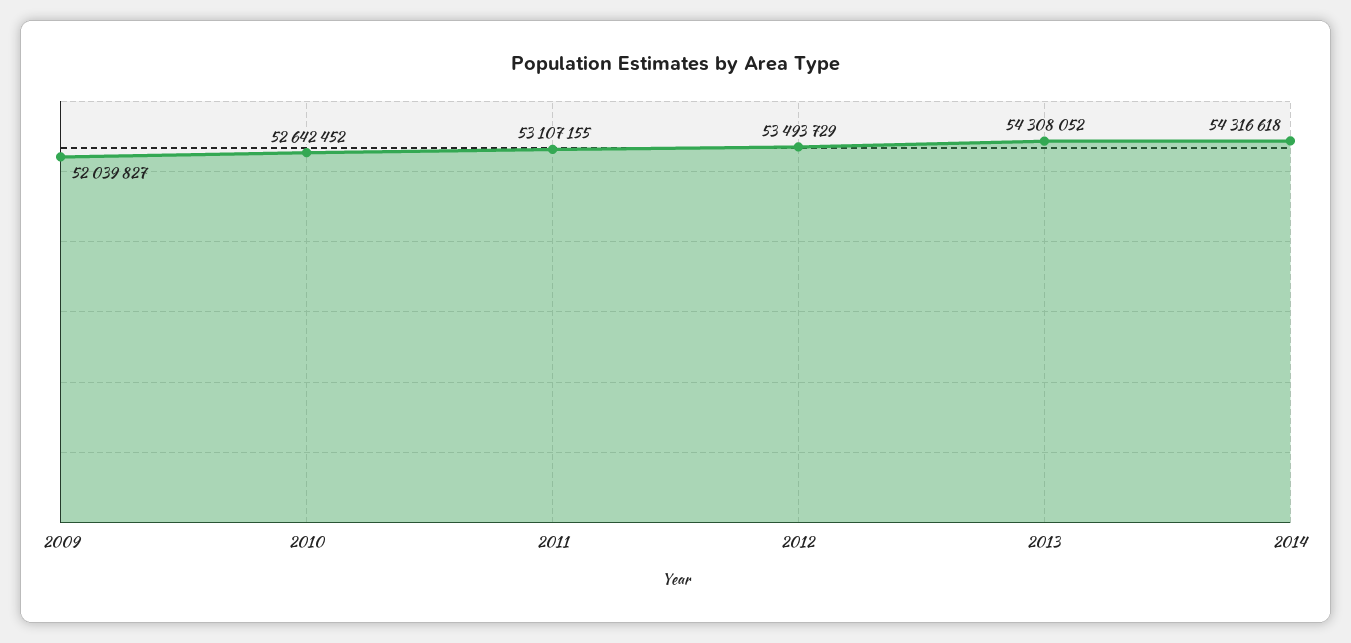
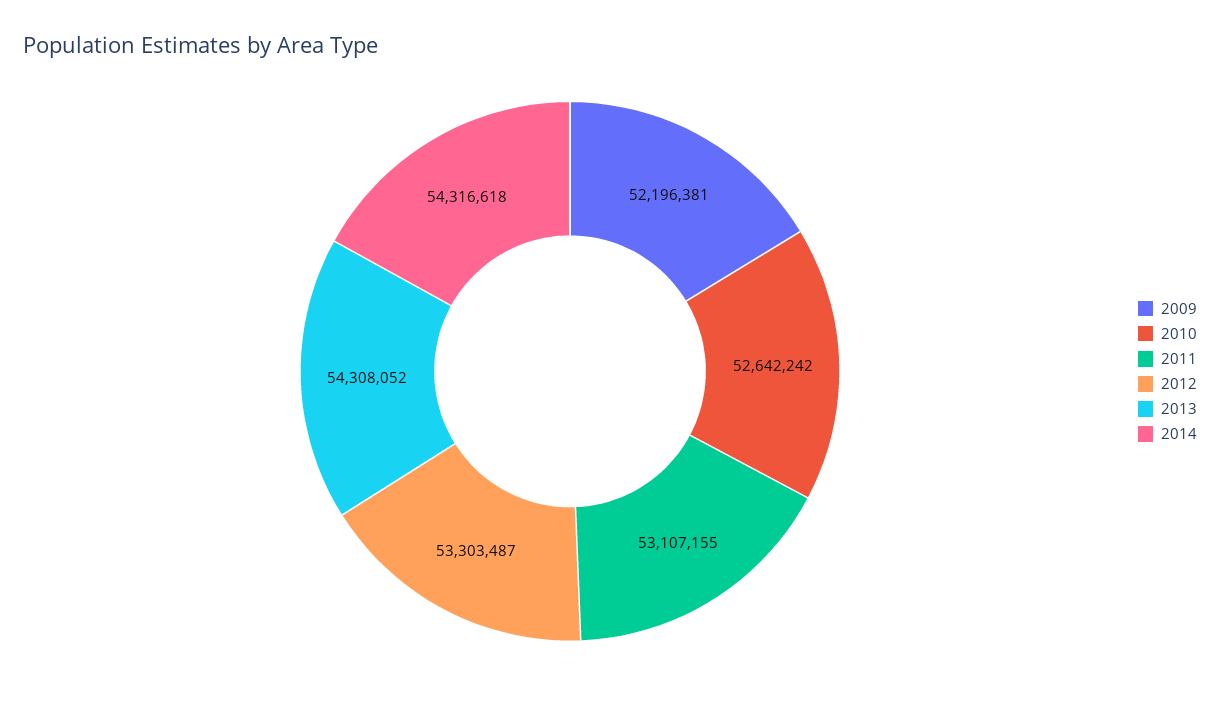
2009: 52039827 -> 52196381
2010: 52642452 -> 52642242
2012: 53493729 -> 53303487

